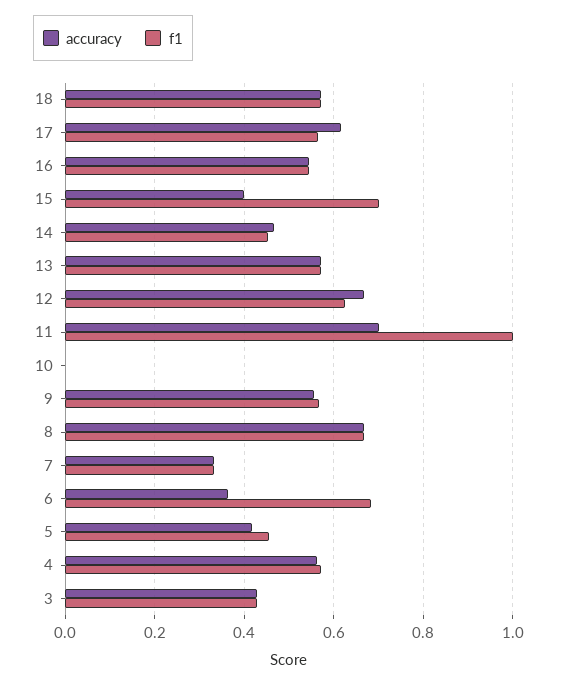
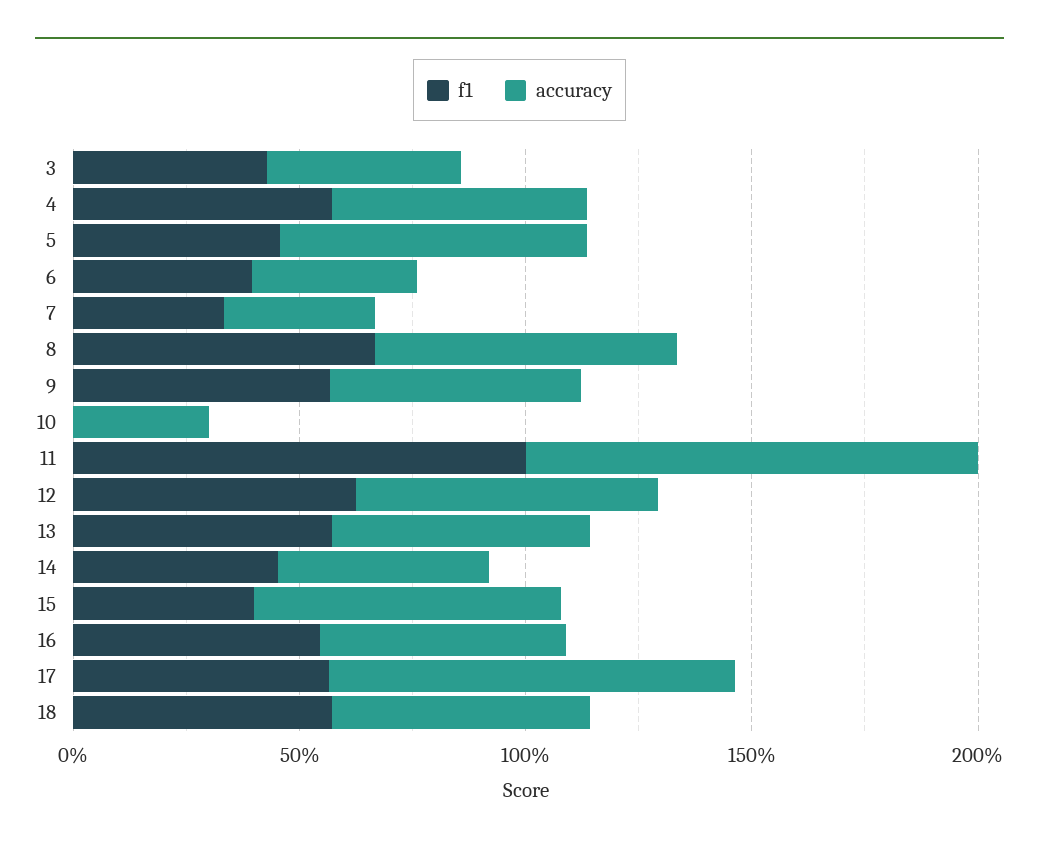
accuracy, 17: 0.62 -> 0.9
accuracy, 15: 0.4 -> 0.7
f1, 15: 0.7 -> 0.4
accuracy, 11: 0.7 -> 1
accuracy, 10: 0 -> 0.3
f1, 6: 0.68 -> 0.4
accuracy, 5: 0.42 -> 0.7

